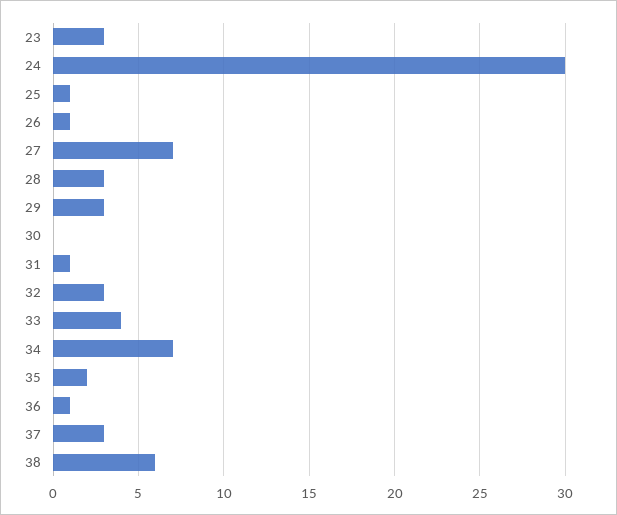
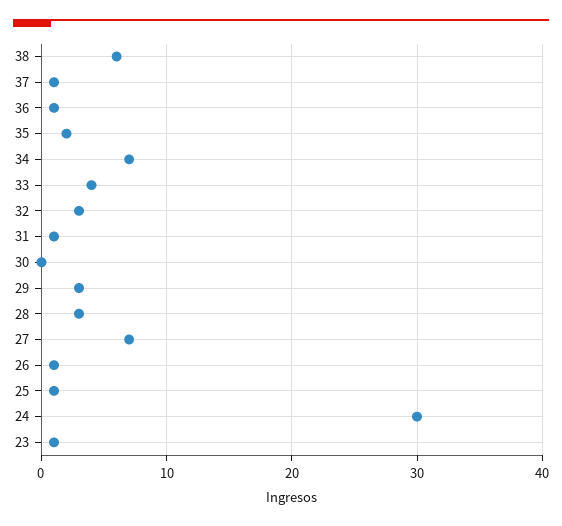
23: 3 -> 1
37: 3 -> 1

